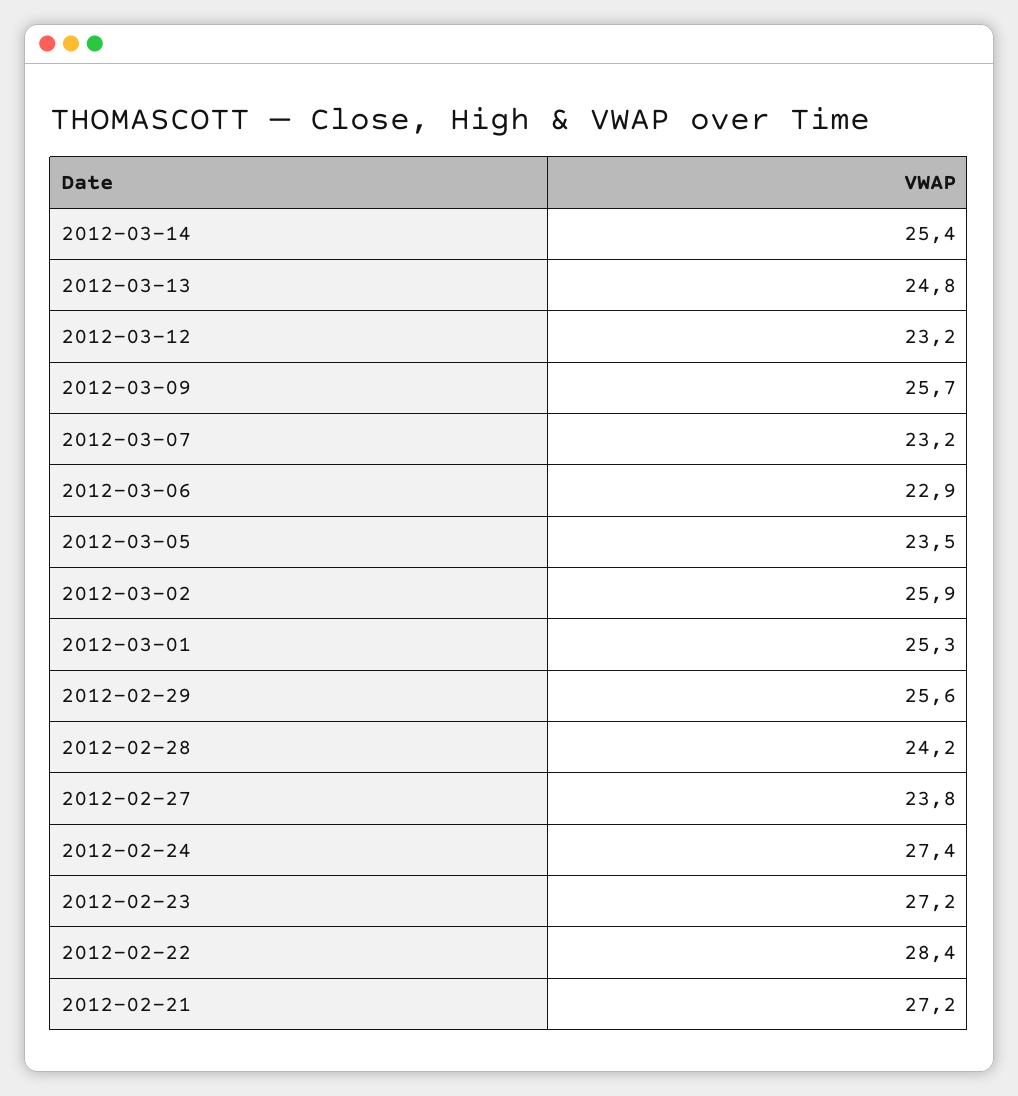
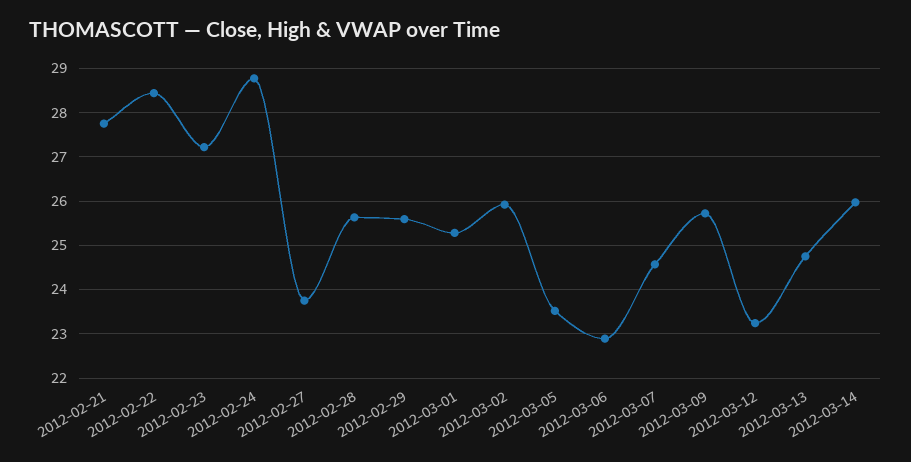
2012-03-14: 25.4 -> 26
2012-03-07: 23.2 -> 24.6
2012-02-28: 24.2 -> 25.6
2012-02-24: 27.4 -> 28.8
2012-02-21: 27.2 -> 27.8

